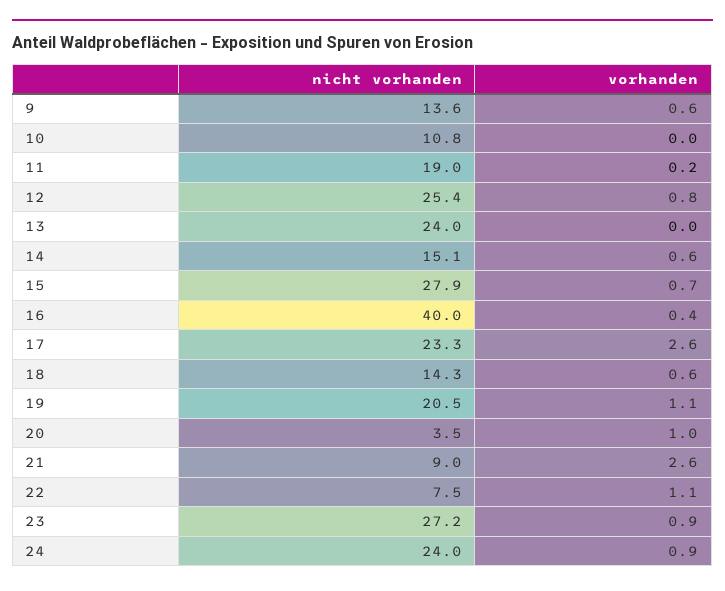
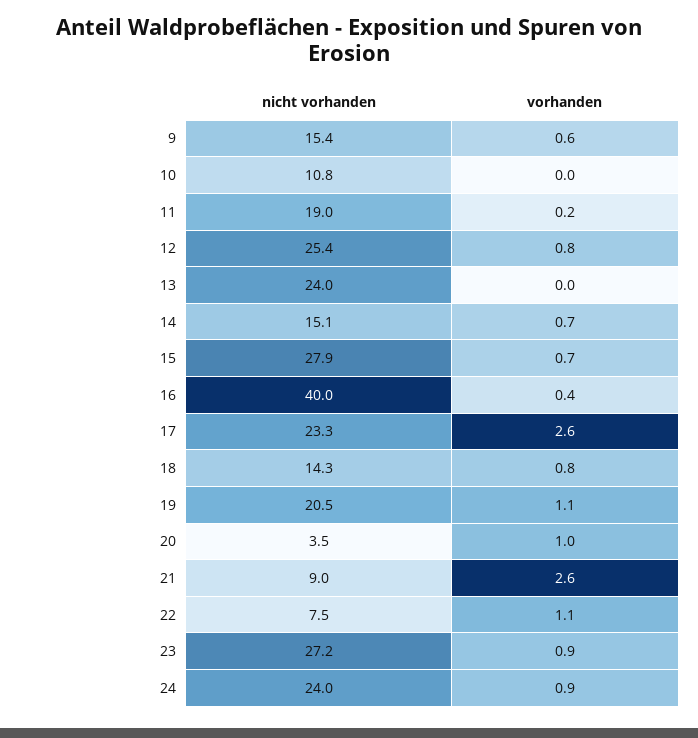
nicht vorhanden, 9: 13.6 -> 15.4
vorhanden, 14: 0.6 -> 0.7
vorhanden, 18: 0.6 -> 0.8

